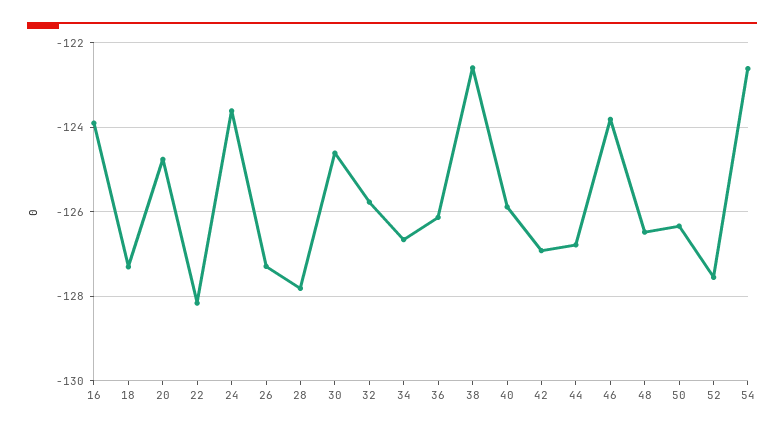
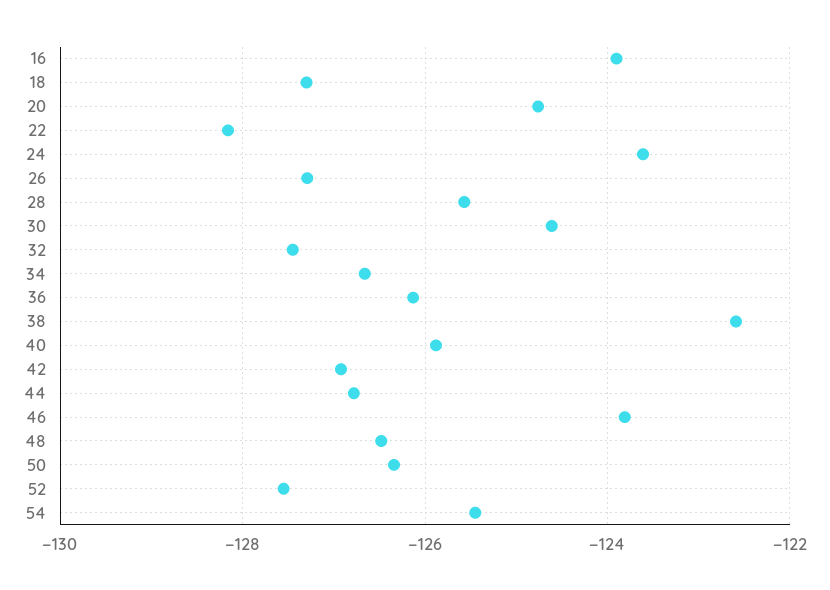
28: -127.8 -> -125.6
32: -125.8 -> -127.4
54: -122.6 -> -125.4

